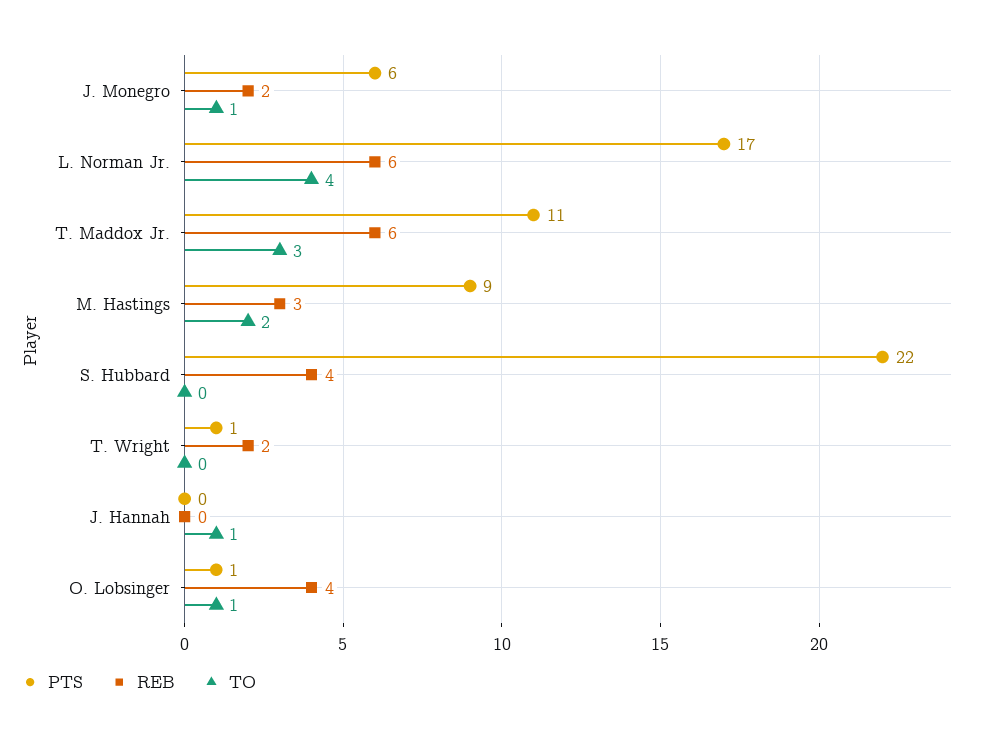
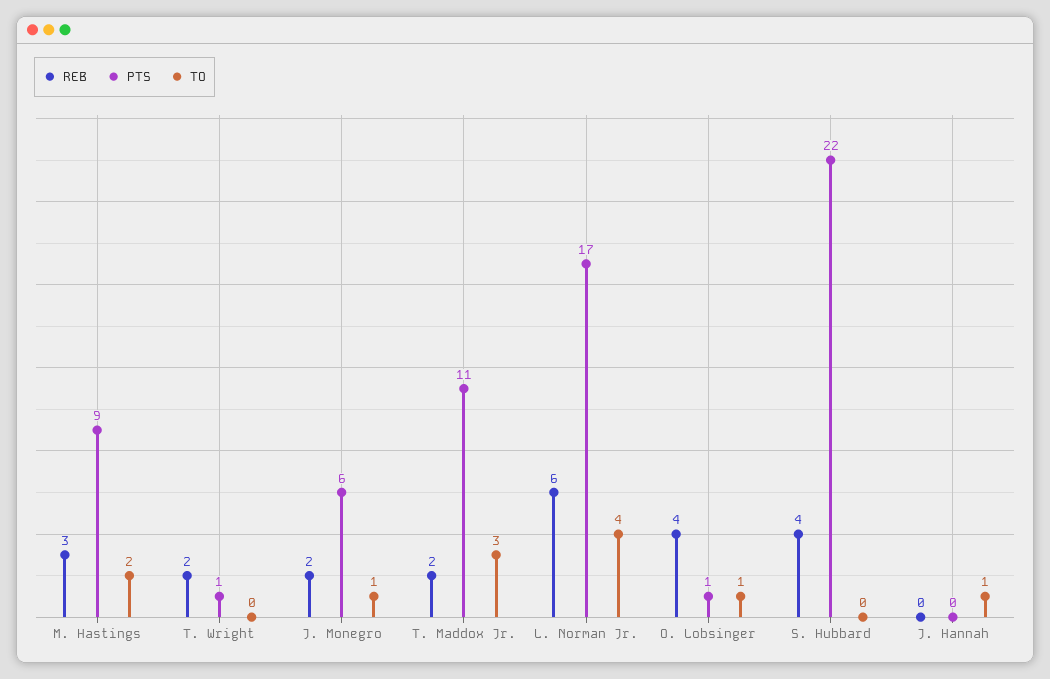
REB, T. Maddox Jr.: 6 -> 2

